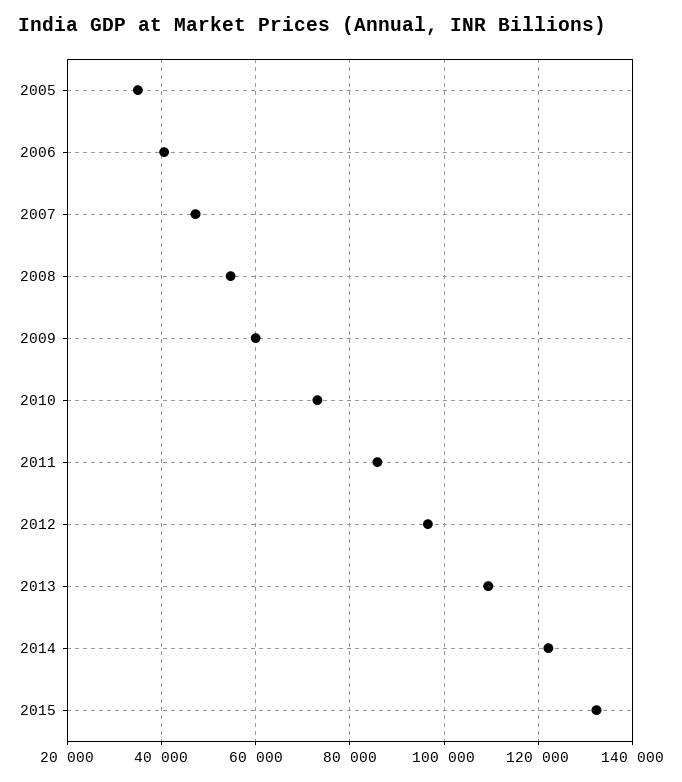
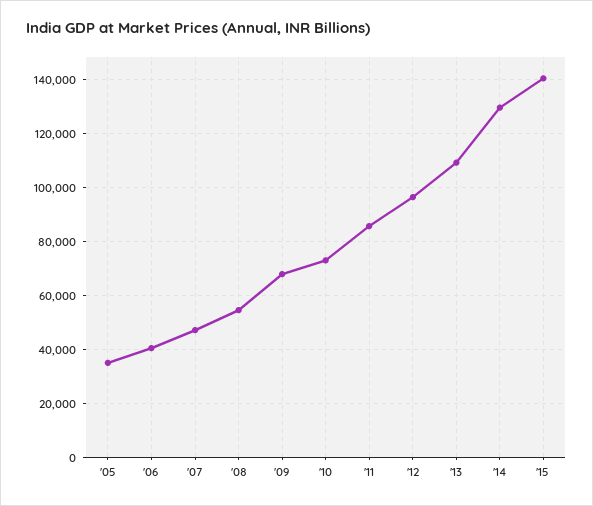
2009: 60000 -> 67500
2014: 122000 -> 130000
2015: 132000 -> 140000

